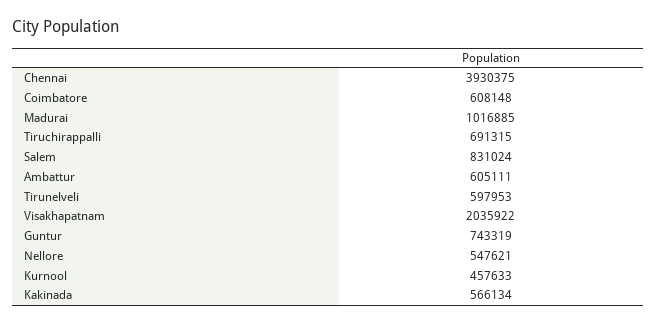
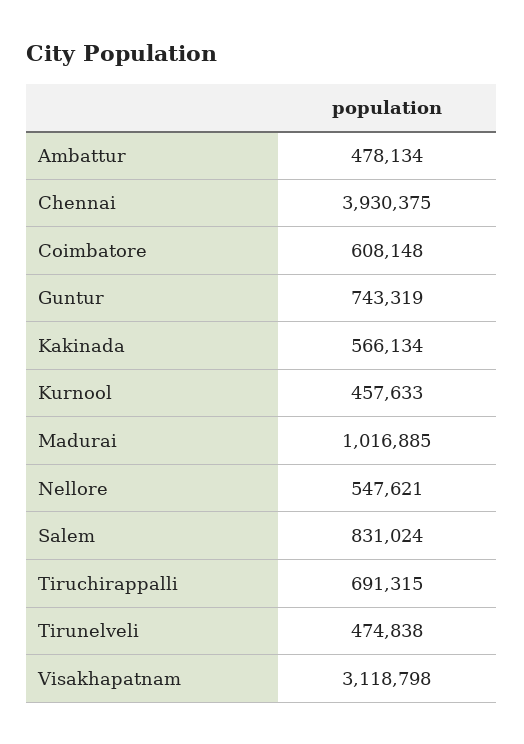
Ambattur: 605111 -> 478134
Tirunelveli: 597953 -> 474838
Visakhapatnam: 2035922 -> 3118798

